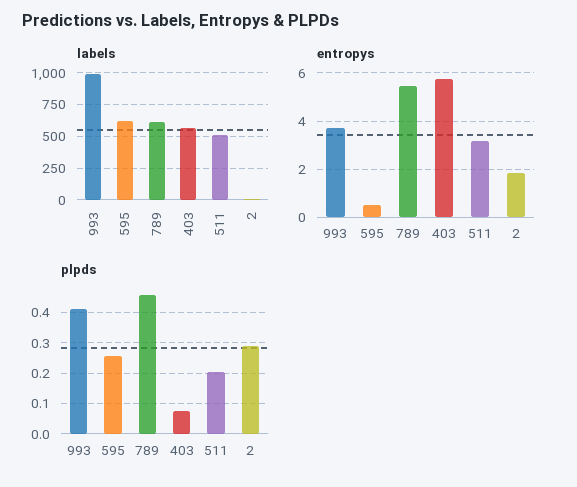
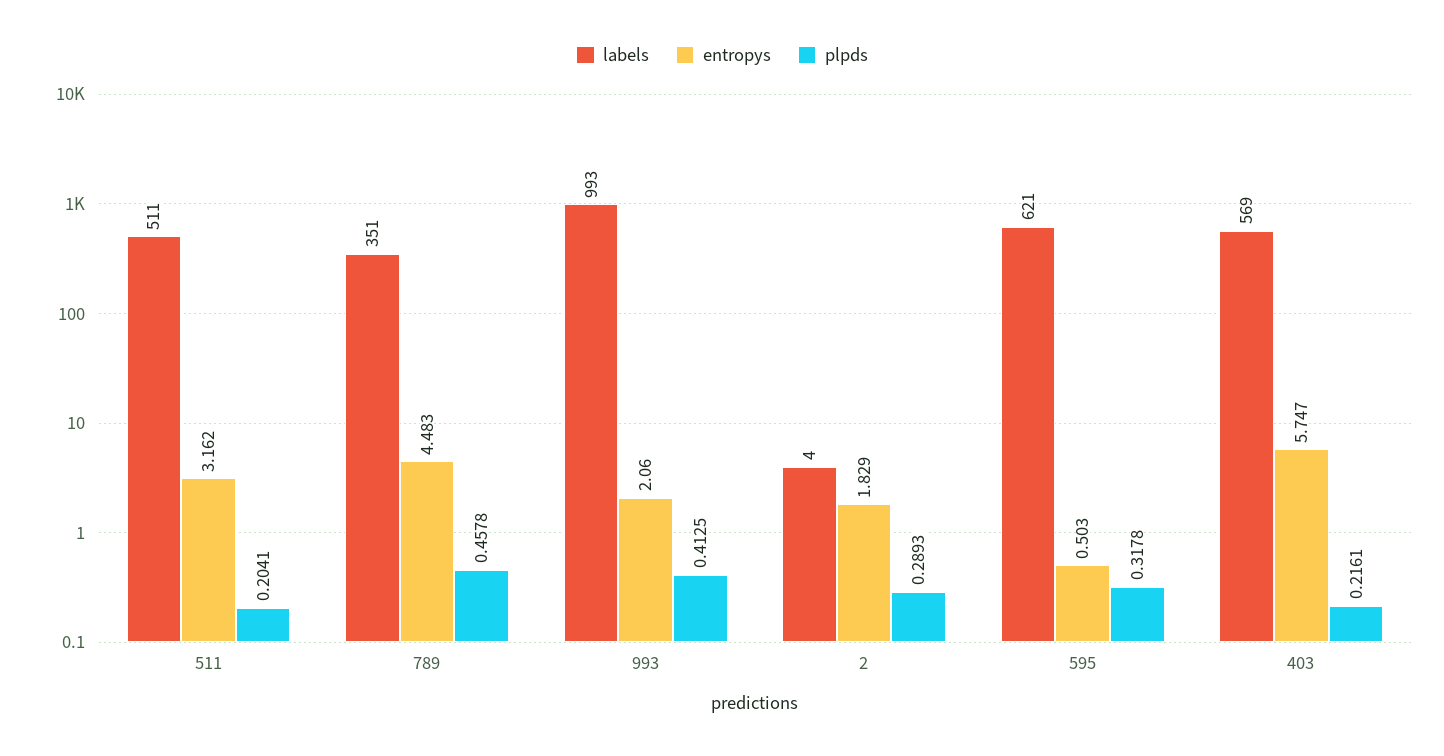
labels, 789: 600 -> 351
entropys, 993: 3.75 -> 2.06
entropys, 789: 5.5 -> 4.483
plpds, 595: 0.26 -> 0.3178
plpds, 403: 0.08 -> 0.2161

